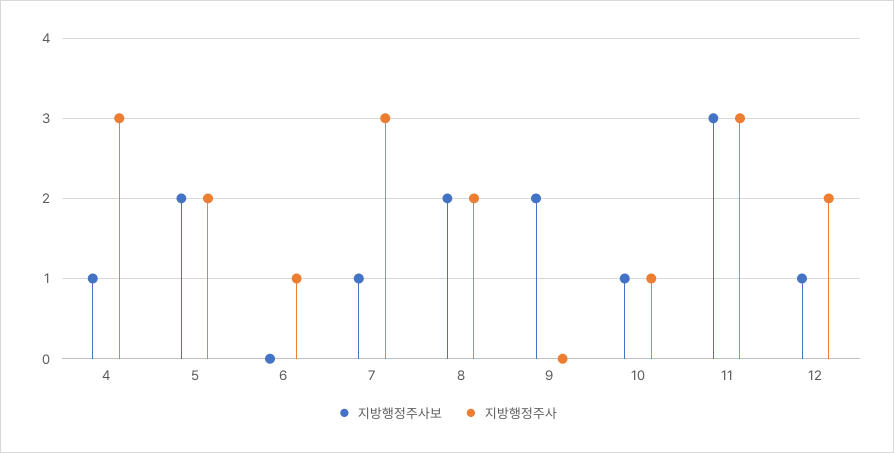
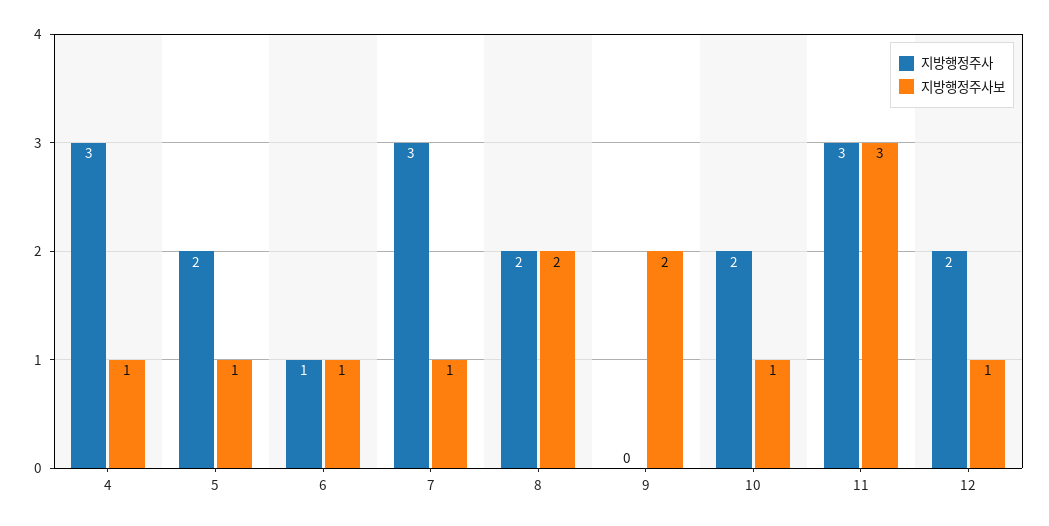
지방행정주사보, 5: 2 -> 1
지방행정주사보, 6: 0 -> 1
지방행정주사, 10: 1 -> 2

